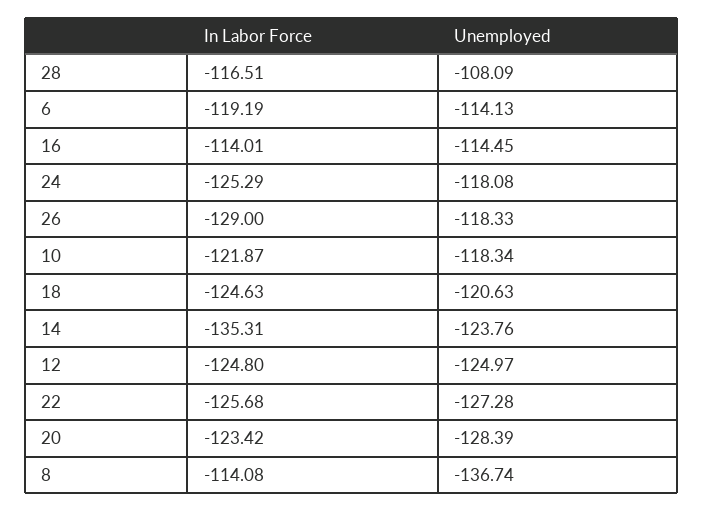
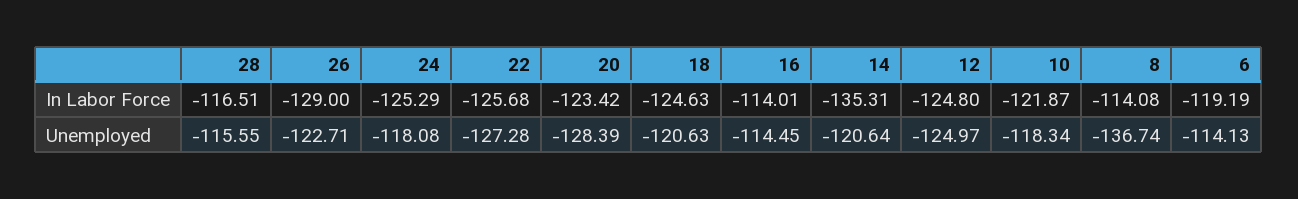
Unemployed, 28: -108.09 -> -115.55
Unemployed, 26: -118.33 -> -122.71
Unemployed, 14: -123.76 -> -120.64

